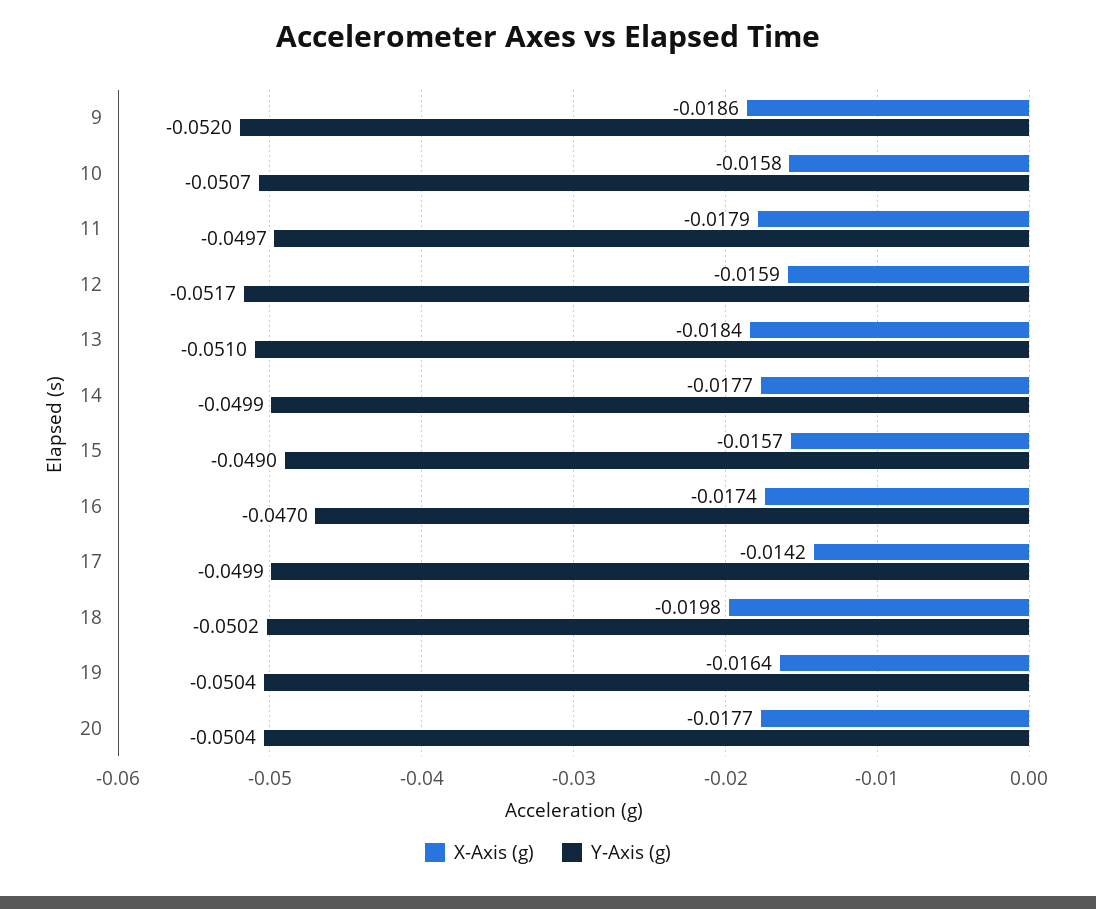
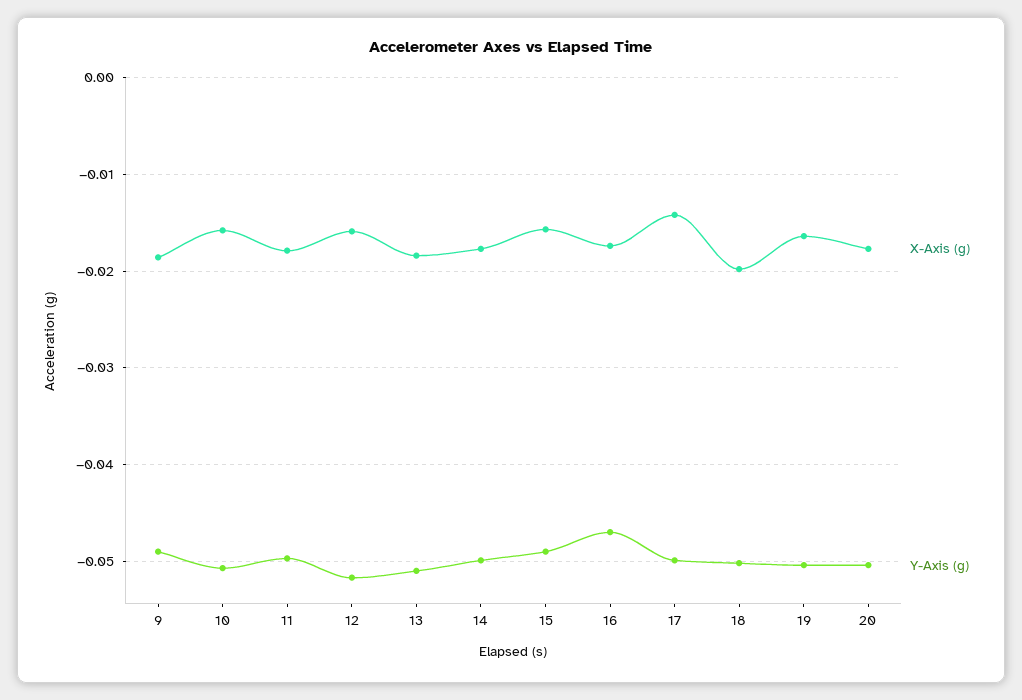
Y-Axis (g), 9: -0.052 -> -0.049

